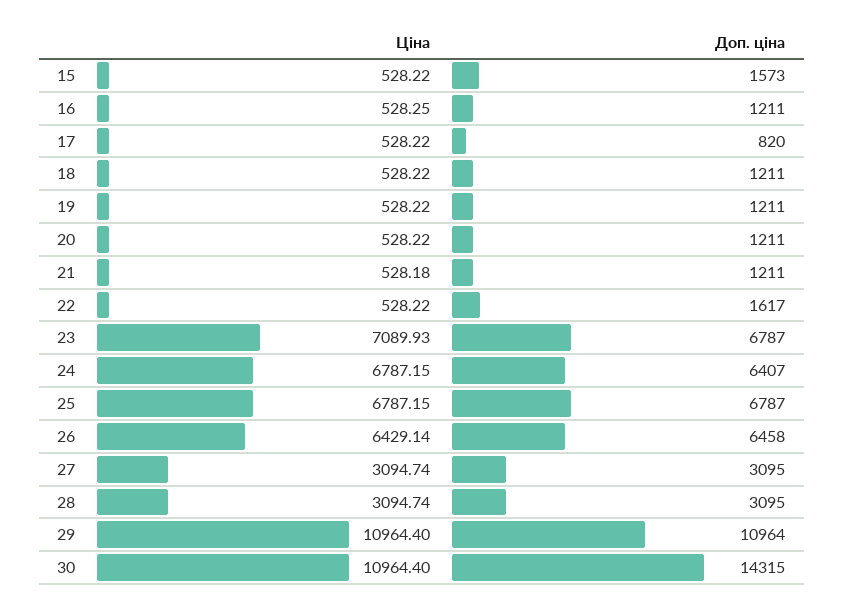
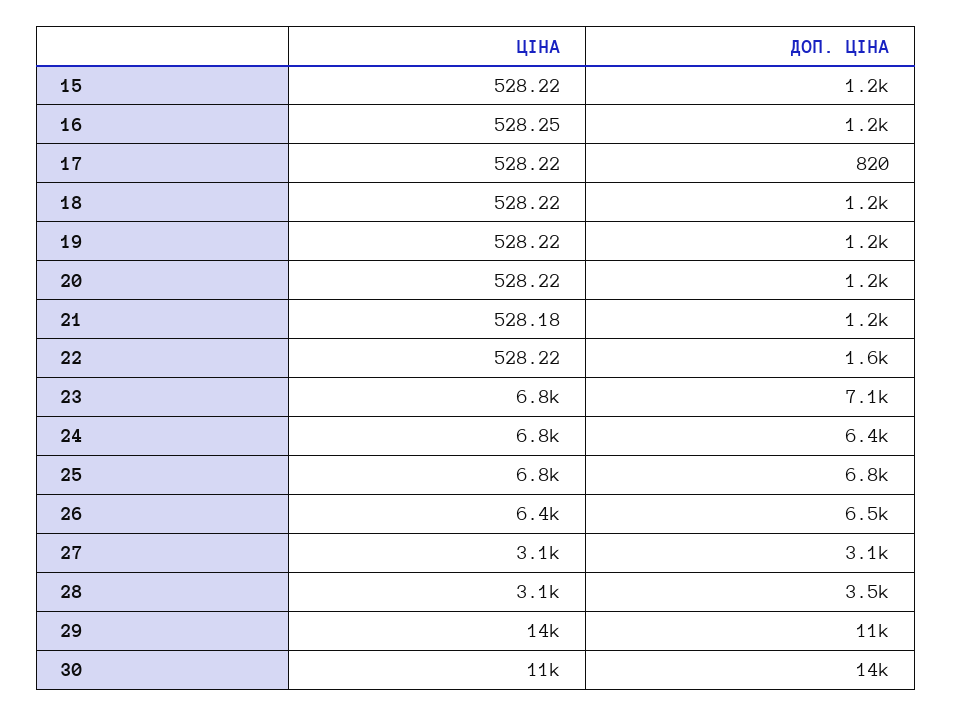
Доп. ціна, 15: 1573 -> 1200
Ціна, 23: 7089.93 -> 6800
Доп. ціна, 23: 6787 -> 7100
Доп. ціна, 28: 3095 -> 3500
Ціна, 29: 10964.4 -> 14000

